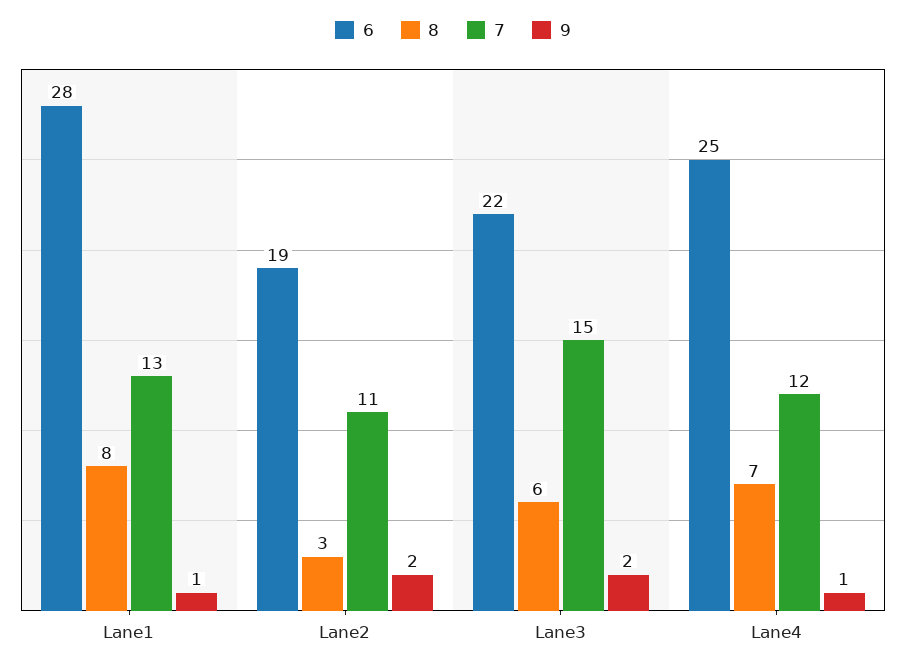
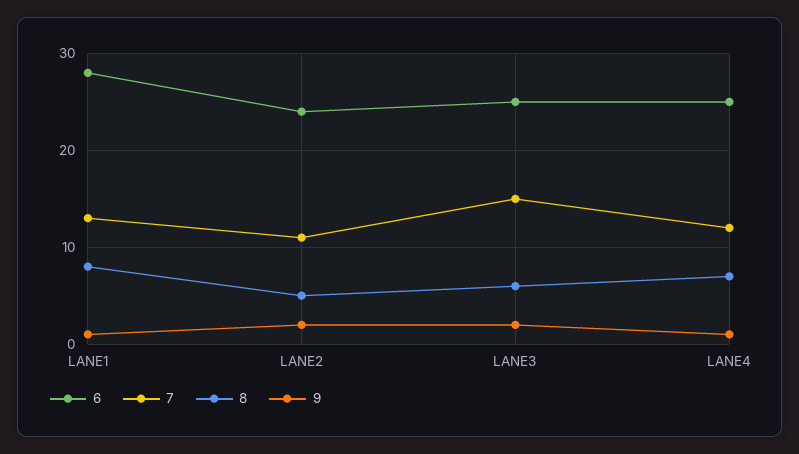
6, Lane2: 19 -> 24
8, Lane2: 3 -> 5
6, Lane3: 22 -> 25

